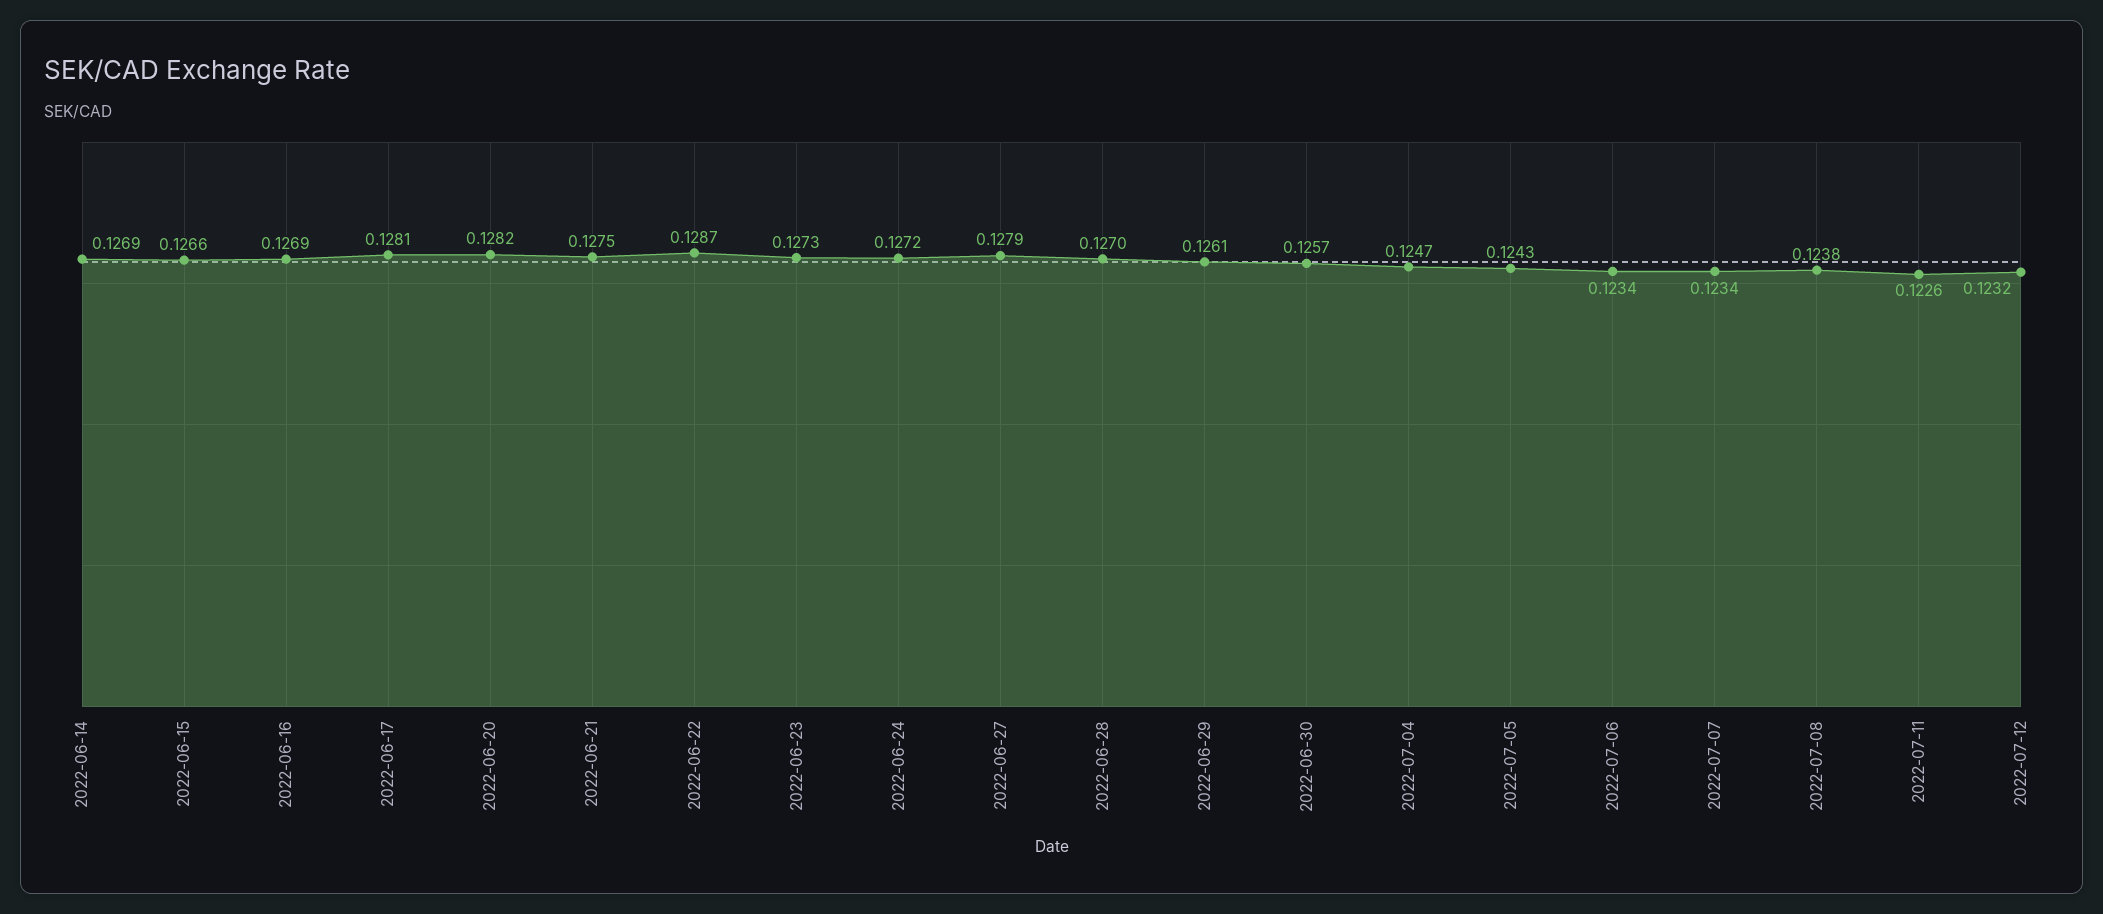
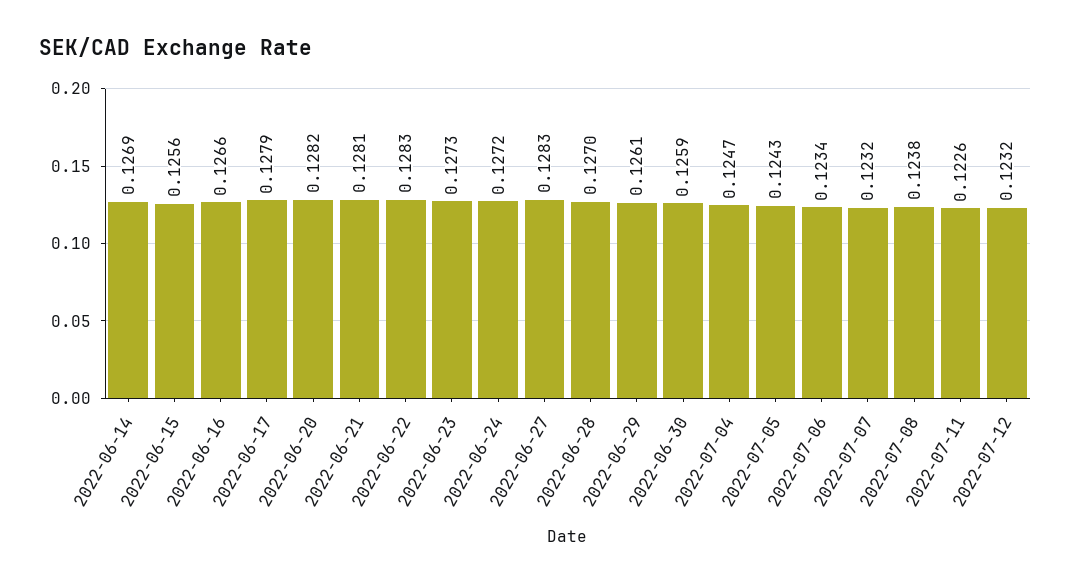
2022-06-15: 0.1266 -> 0.1256
2022-06-16: 0.1269 -> 0.1266
2022-06-17: 0.1281 -> 0.1279
2022-06-21: 0.1275 -> 0.1281
2022-06-22: 0.1287 -> 0.1283
2022-06-27: 0.1279 -> 0.1283
2022-06-30: 0.1257 -> 0.1259
2022-07-07: 0.1234 -> 0.1232

